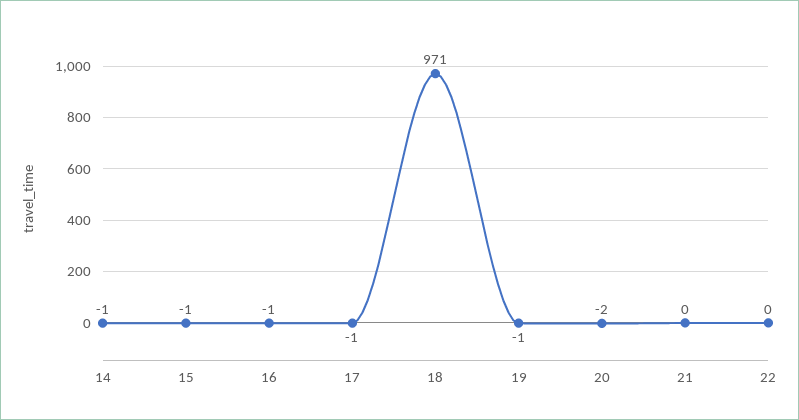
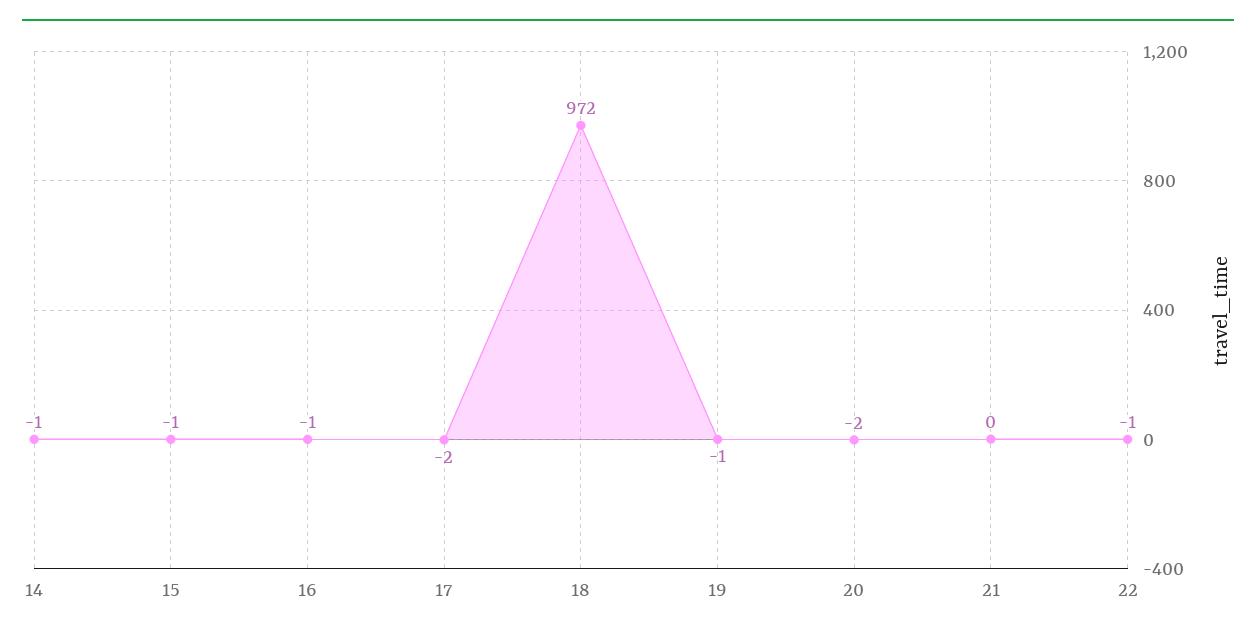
17: -1 -> -2
18: 971 -> 972
22: 0 -> -1

